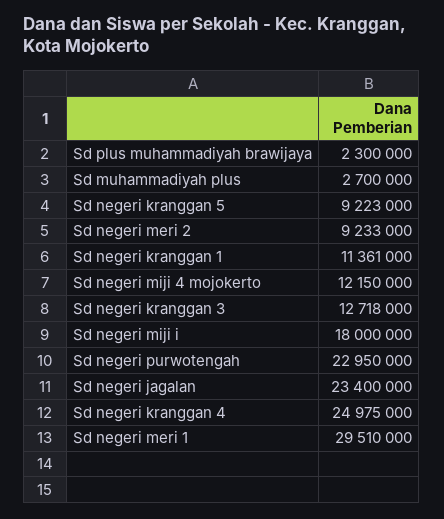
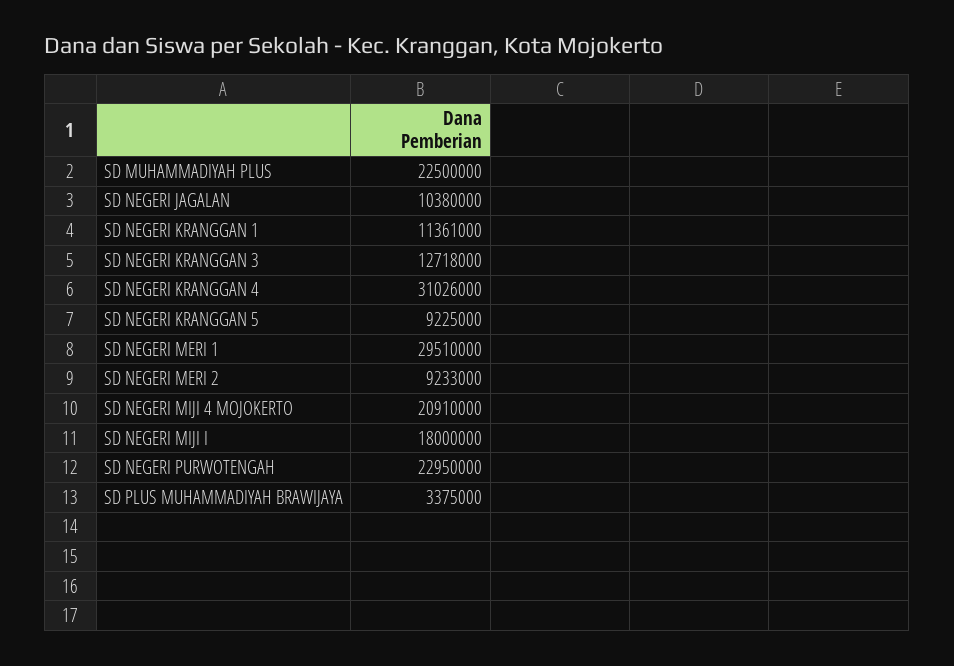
Sd plus muhammadiyah brawijaya: 2300000 -> 3375000
Sd muhammadiyah plus: 2700000 -> 22500000
Sd negeri kranggan 5: 9223000 -> 9225000
Sd negeri miji 4 mojokerto: 12150000 -> 20910000
Sd negeri jagalan: 23400000 -> 10380000
Sd negeri kranggan 4: 24975000 -> 31026000

